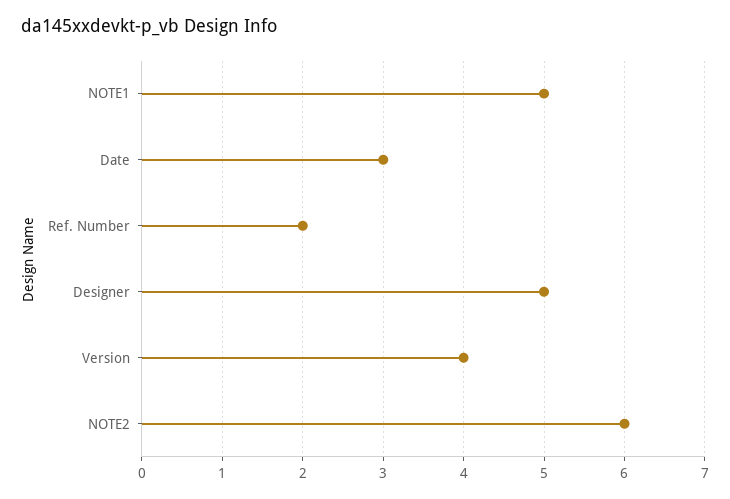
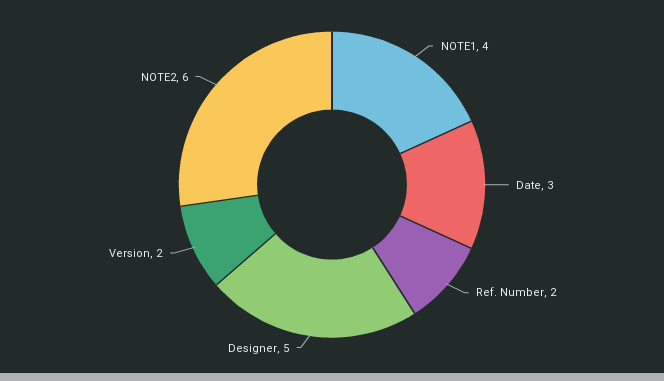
NOTE1: 5 -> 4
Version: 4 -> 2

